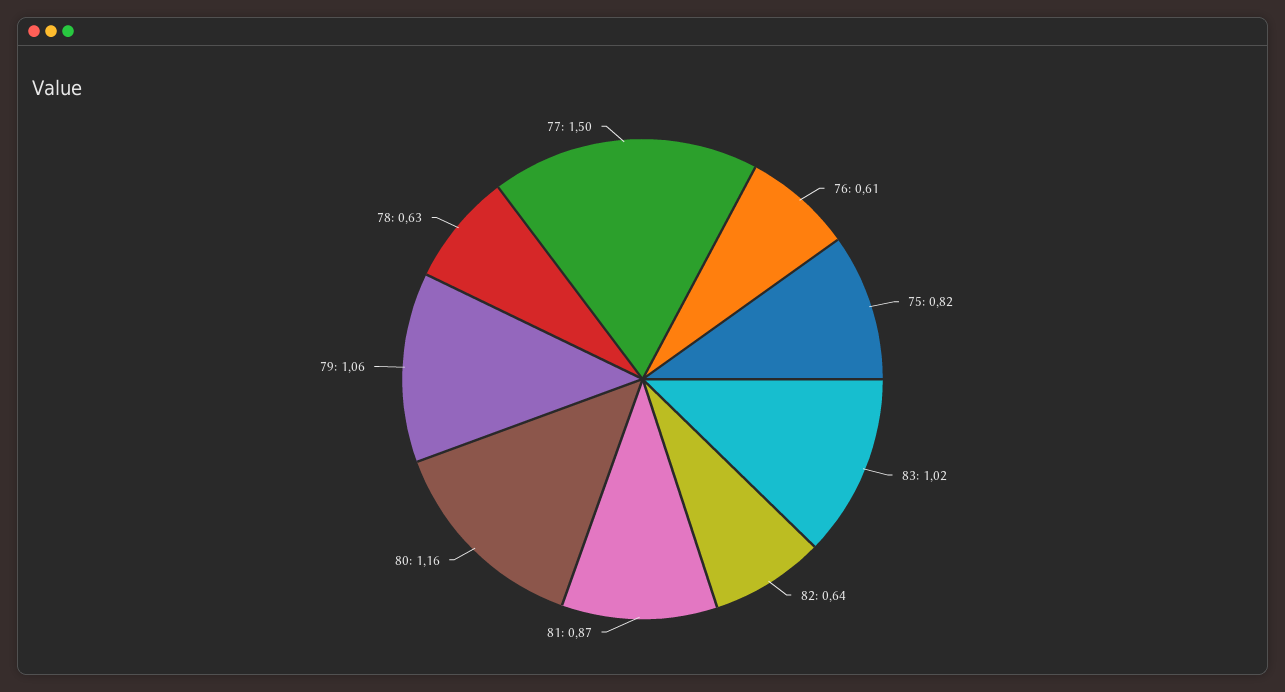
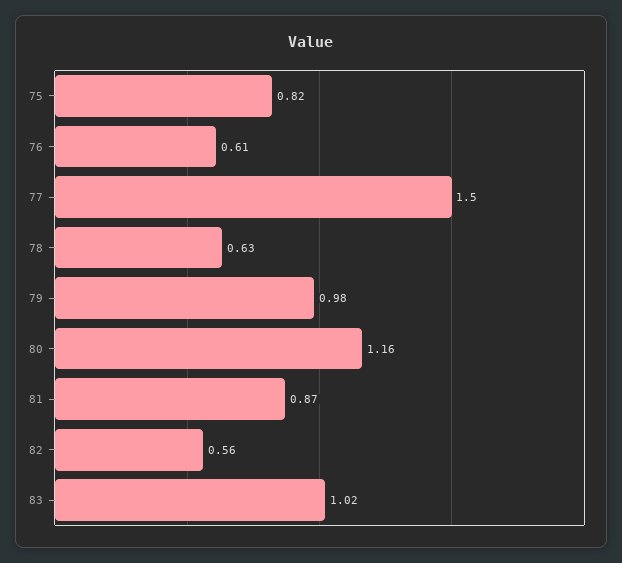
82: 0.64 -> 0.56
79: 1.06 -> 0.98

